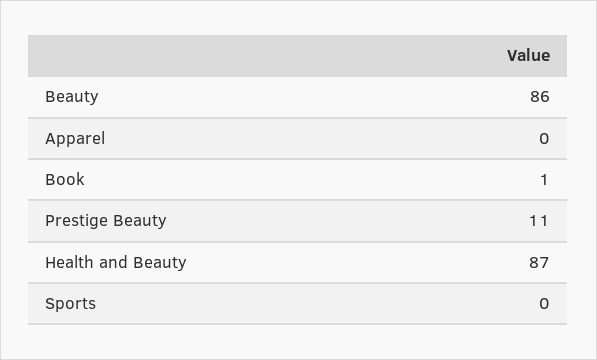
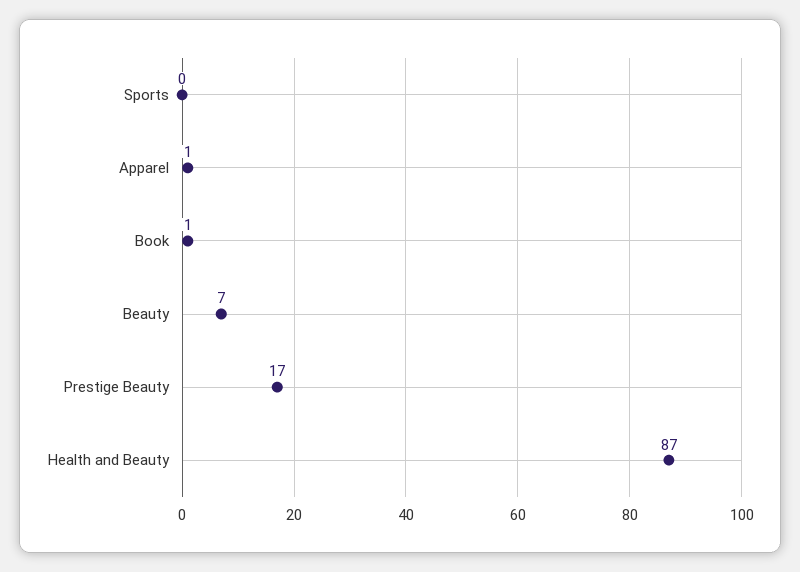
Beauty: 86 -> 7
Apparel: 0 -> 1
Prestige Beauty: 11 -> 17

